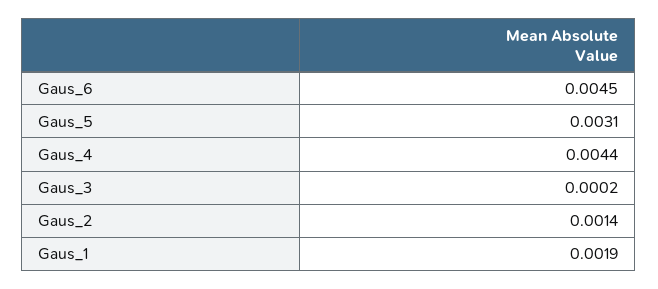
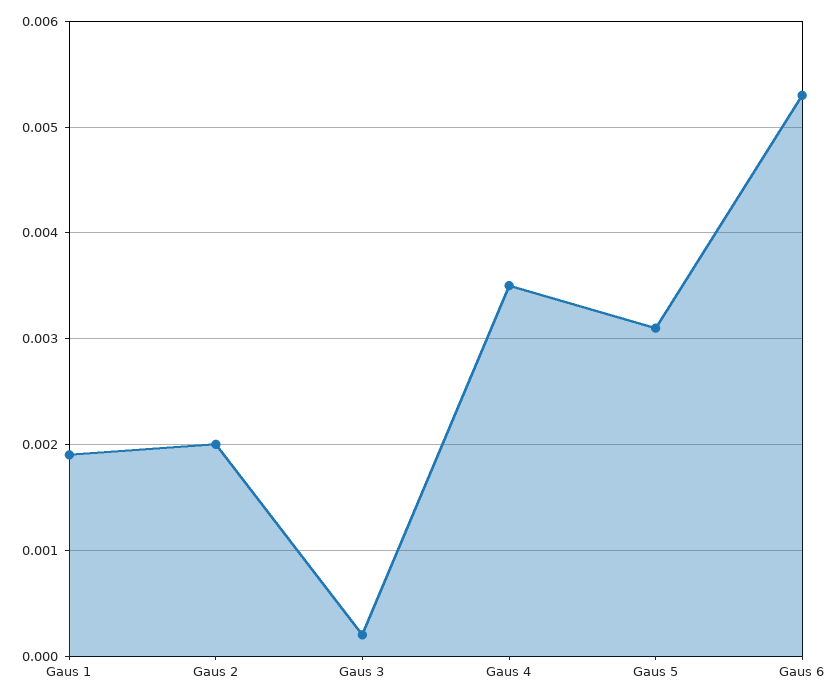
Gaus_6: 0.0045 -> 0.0053
Gaus_4: 0.0044 -> 0.0035
Gaus_2: 0.0014 -> 0.002

